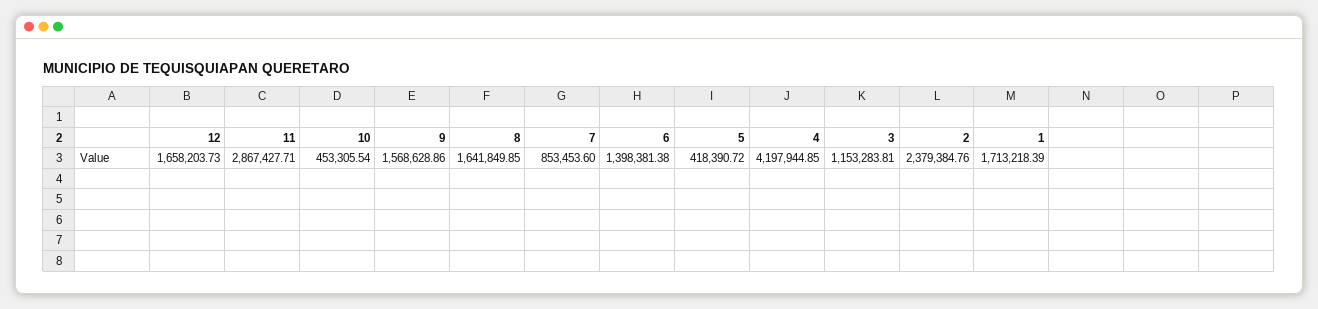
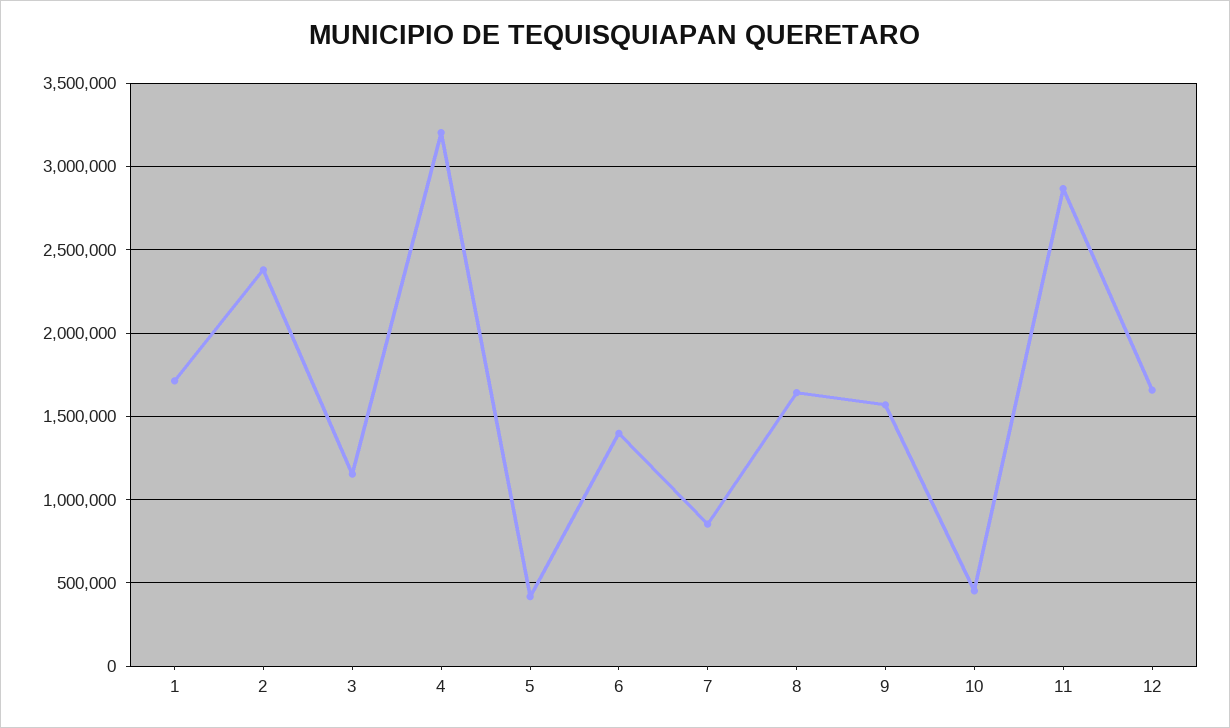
4: 4197944.85 -> 3200000

